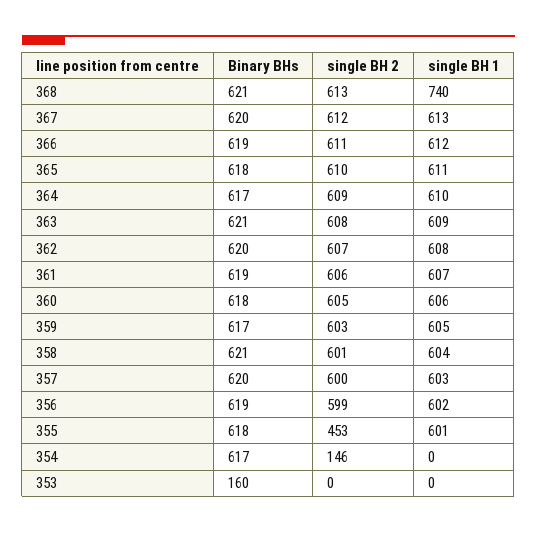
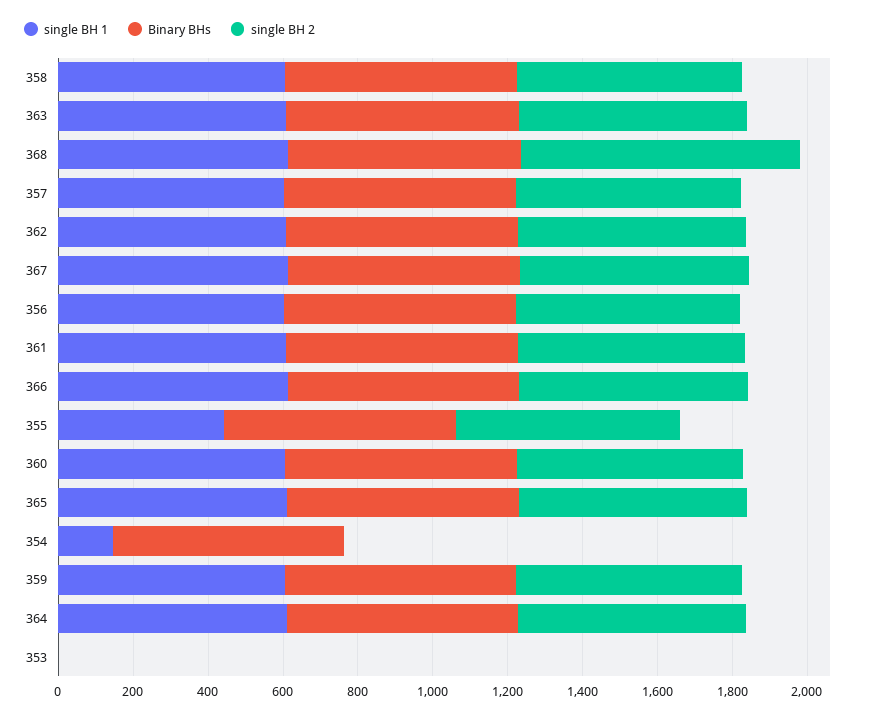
single BH 2, 368: 613 -> 750
single BH 1, 368: 740 -> 600
single BH 2, 355: 453 -> 600
single BH 1, 355: 601 -> 450
single BH 2, 354: 146 -> 0
single BH 1, 354: 0 -> 150
Binary BHs, 353: 160 -> 0

